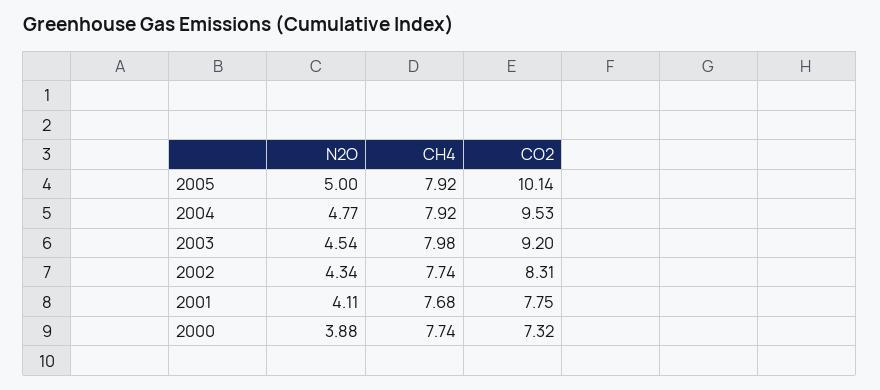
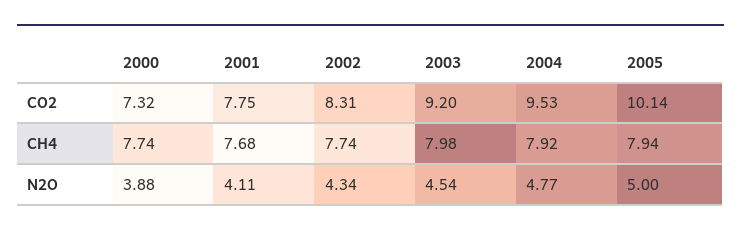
CH4, 2005: 7.92 -> 7.94

